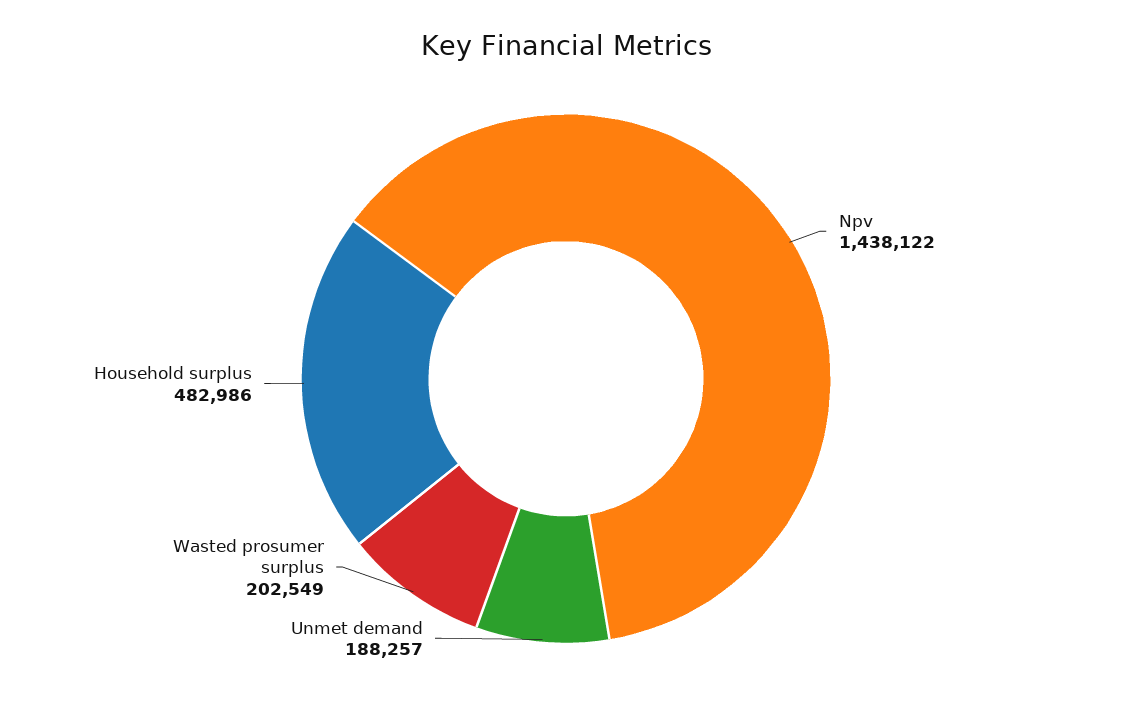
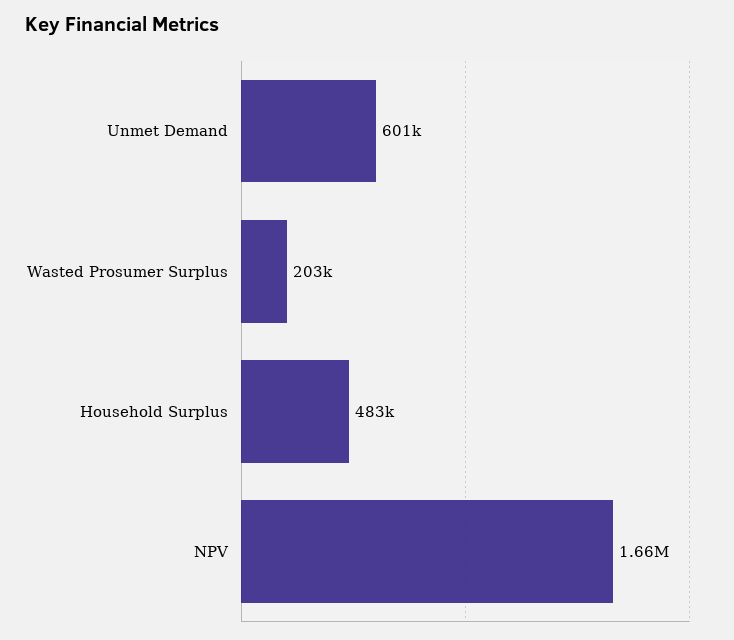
Npv: 1438122 -> 1660000
Unmet demand: 188257 -> 601000

